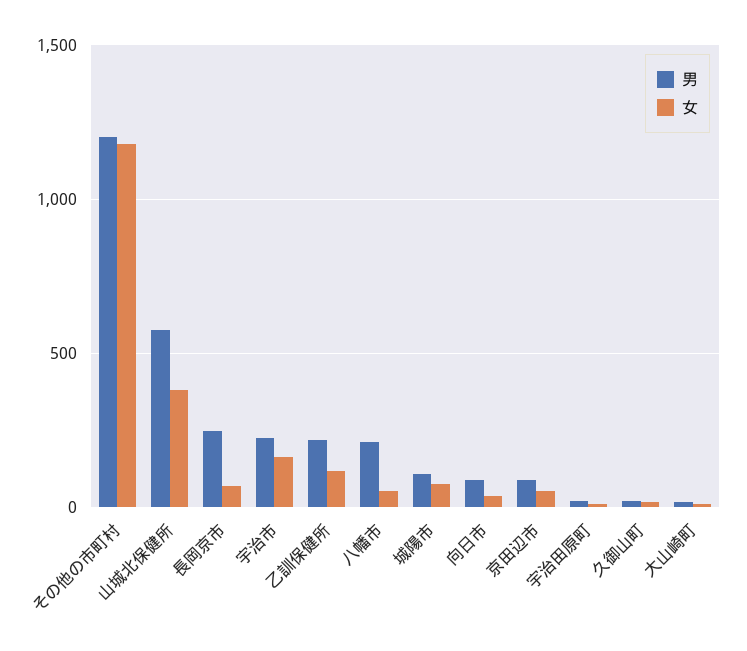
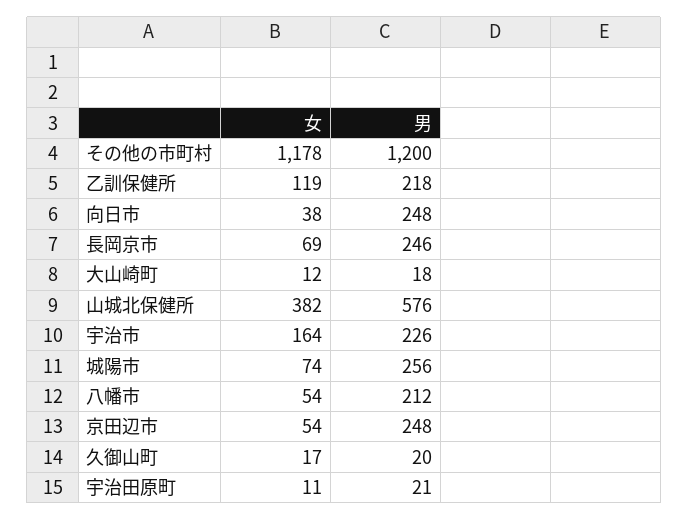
男, 城陽市: 100 -> 256
男, 向日市: 100 -> 248
男, 京田辺市: 100 -> 248

